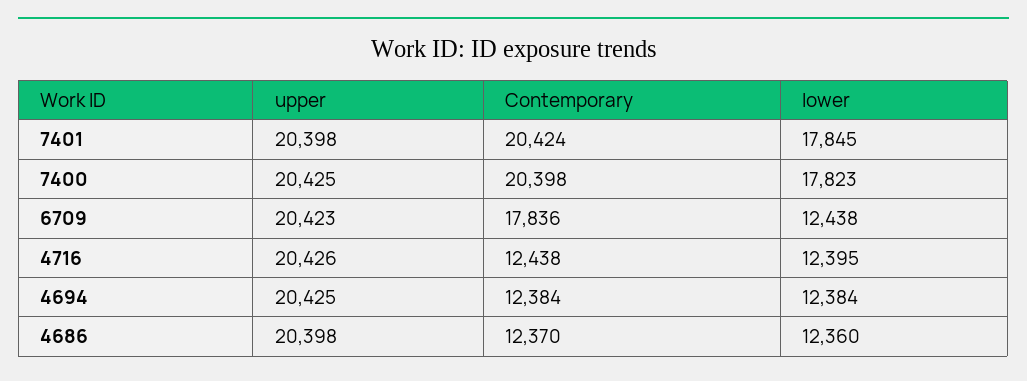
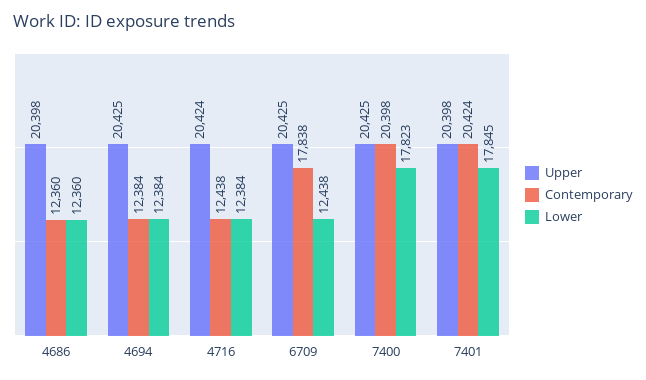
upper, 6709: 20423 -> 20425
Contemporary, 6709: 17836 -> 17838
upper, 4716: 20426 -> 20424
lower, 4716: 12395 -> 12384
Contemporary, 4686: 12370 -> 12360

